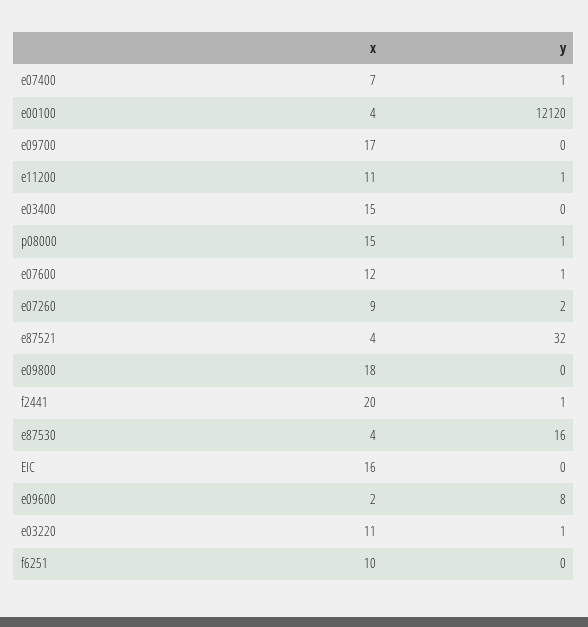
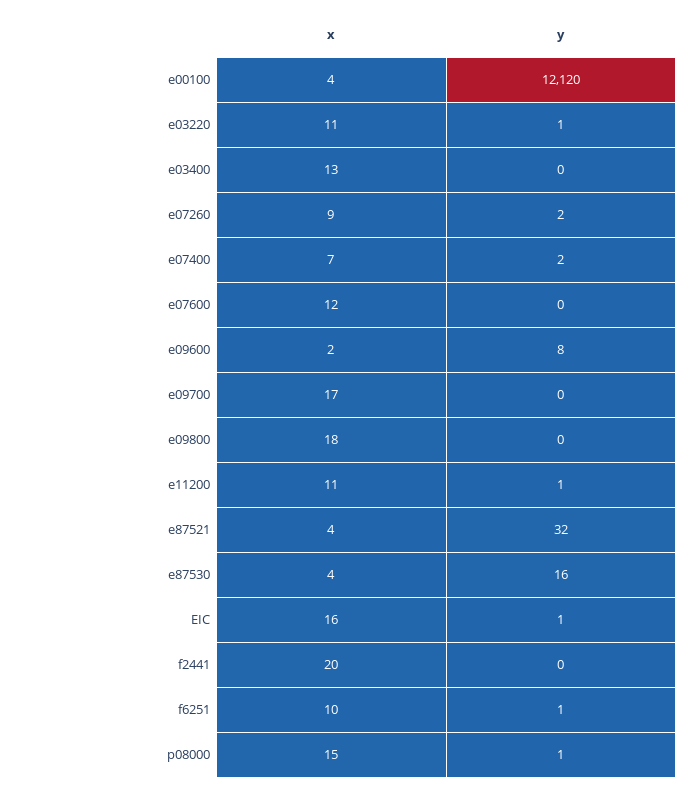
y, e07400: 1 -> 2
x, e03400: 15 -> 13
y, e07600: 1 -> 0
y, f2441: 1 -> 0
y, EIC: 0 -> 1
y, f6251: 0 -> 1

